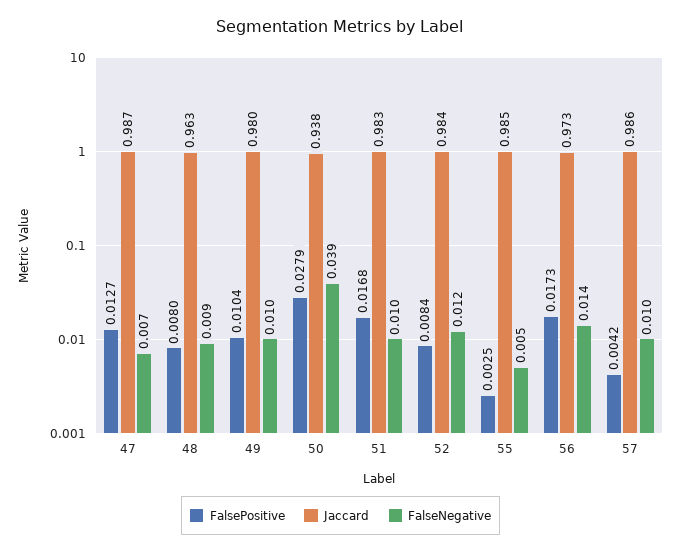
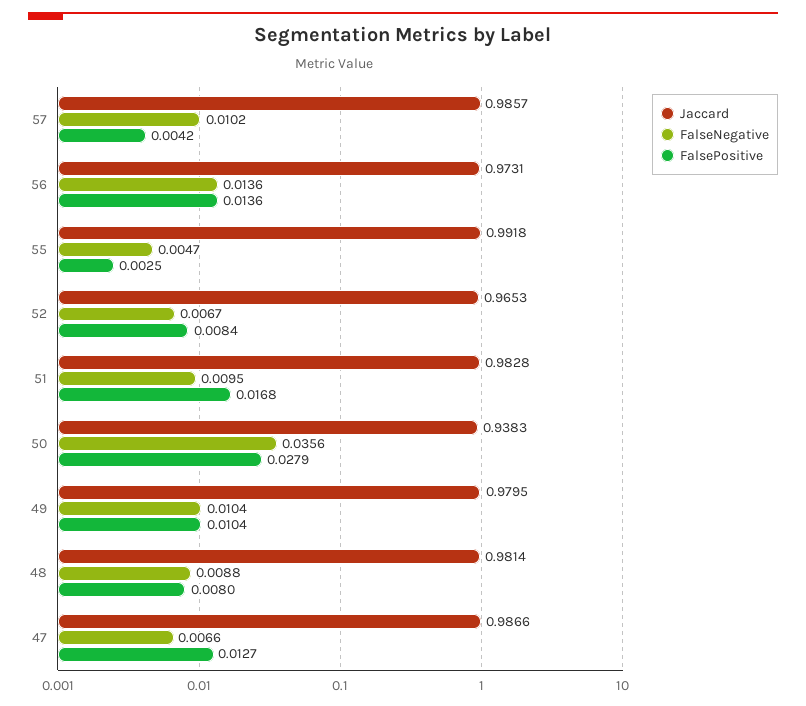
Jaccard, 48: 0.963 -> 0.9814
FalseNegative, 50: 0.039 -> 0.0356
Jaccard, 52: 0.984 -> 0.9653
FalseNegative, 52: 0.012 -> 0.0067
Jaccard, 55: 0.985 -> 0.9918
FalsePositive, 56: 0.0173 -> 0.0136

